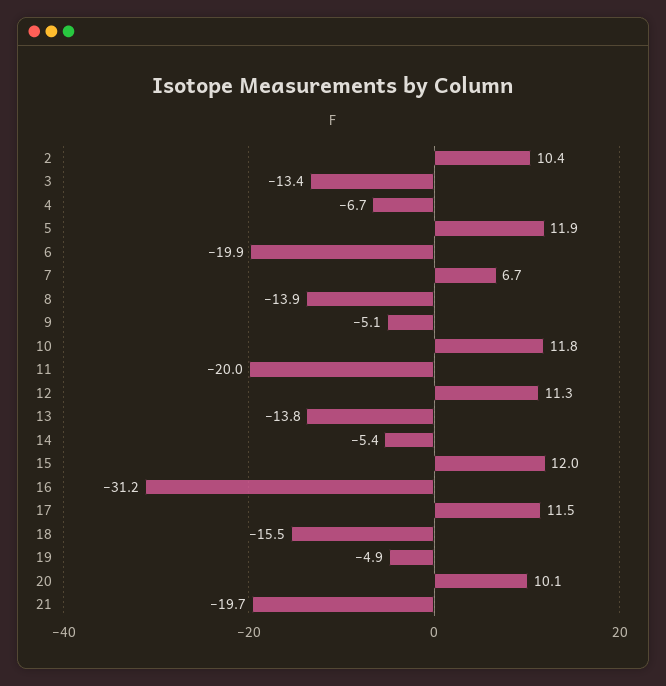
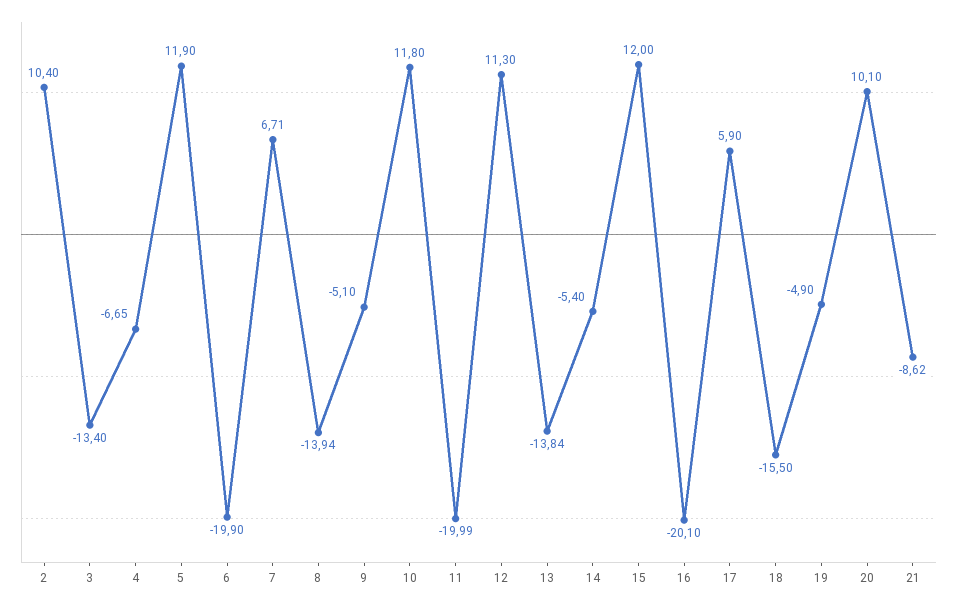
16: -31.2 -> -20.1
17: 11.5 -> 5.9
21: -19.7 -> -8.62

